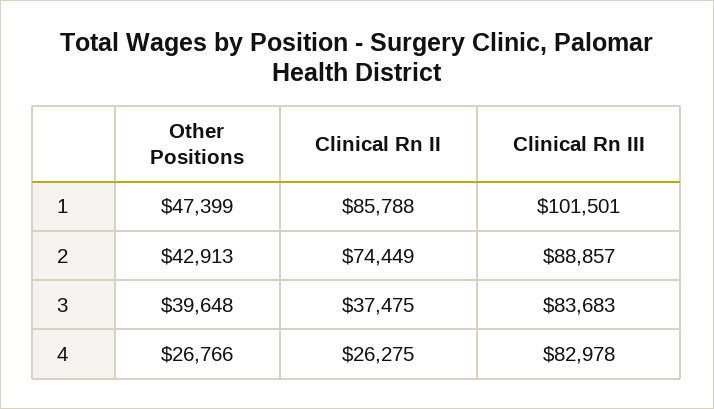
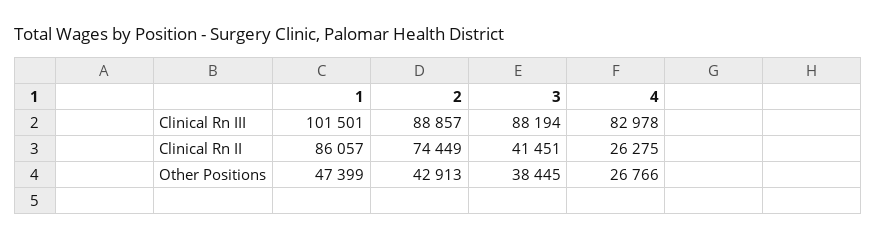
Clinical Rn II, 1: 85788 -> 86057
Other Positions, 3: 39648 -> 38445
Clinical Rn II, 3: 37475 -> 41451
Clinical Rn III, 3: 83683 -> 88194

